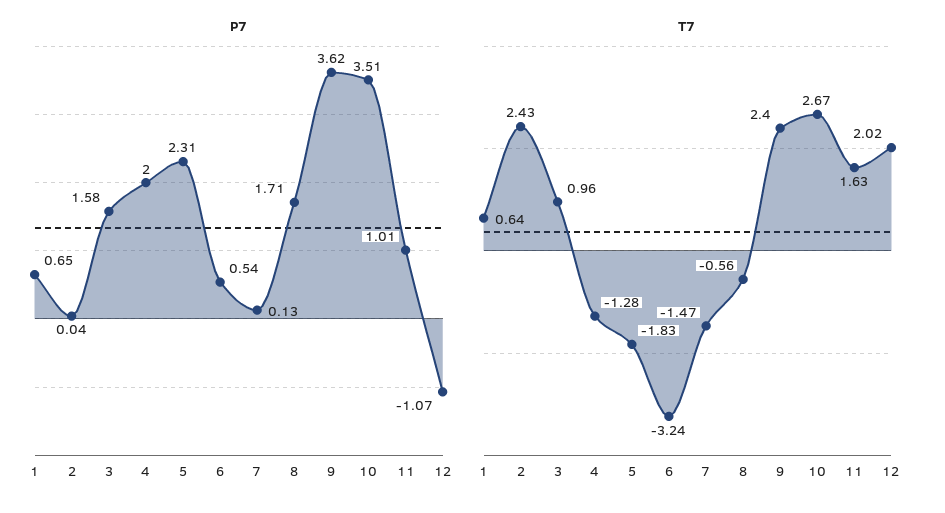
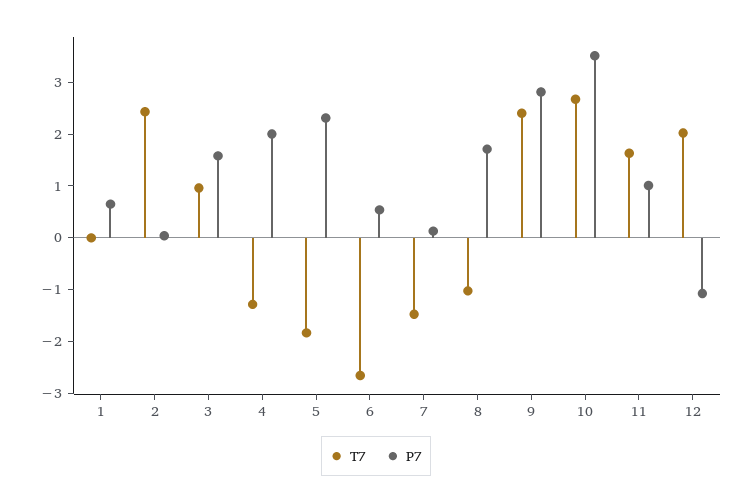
P7, 9: 3.62 -> 2.8
T7, 1: 0.64 -> 0
T7, 6: -3.24 -> -2.6
T7, 8: -0.56 -> -1

